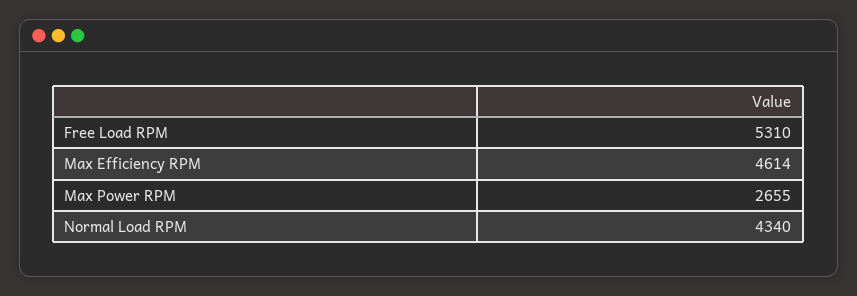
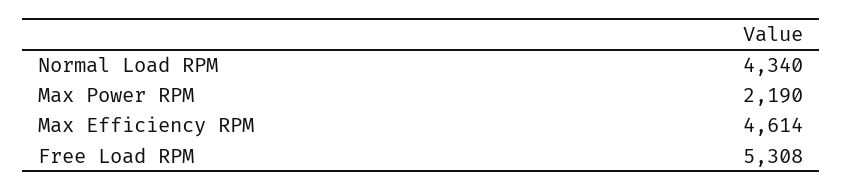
Free Load RPM: 5310 -> 5308
Max Power RPM: 2655 -> 2190

